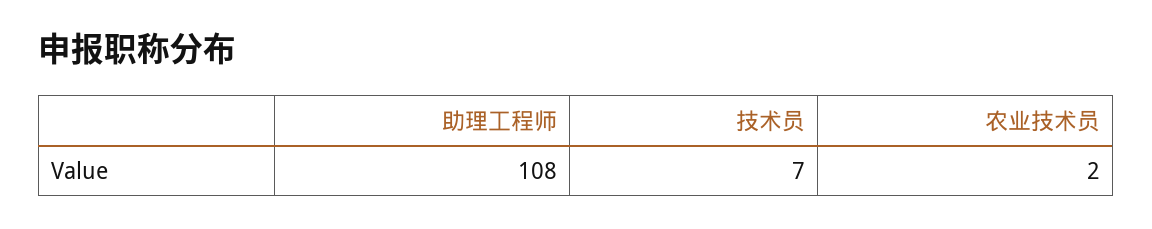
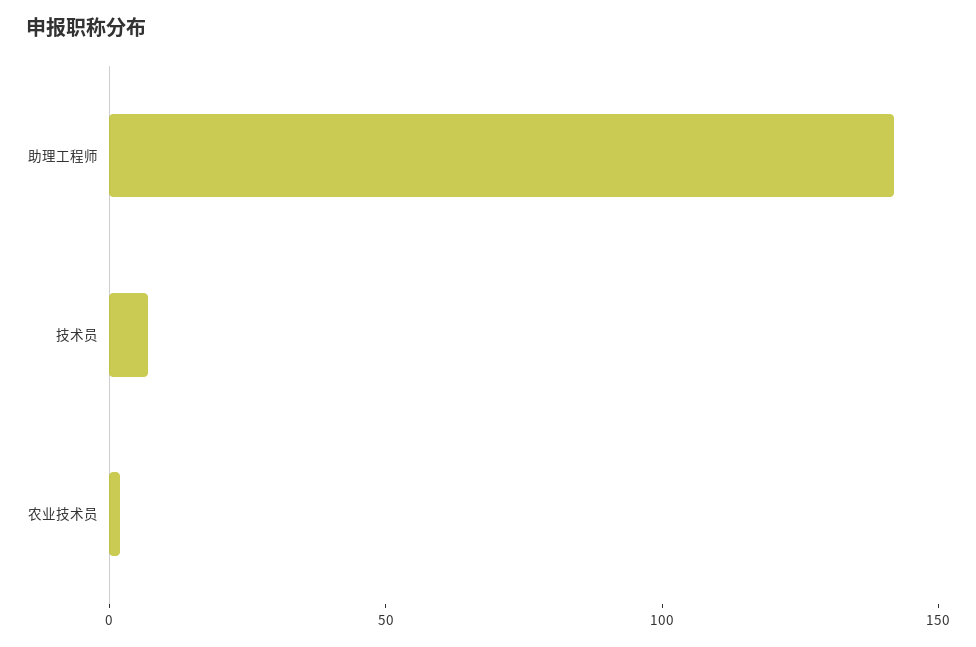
助理工程师: 108 -> 140

